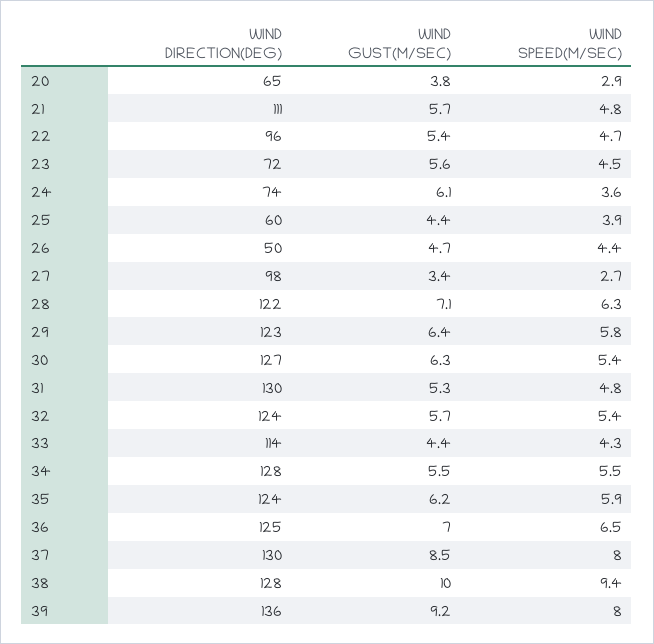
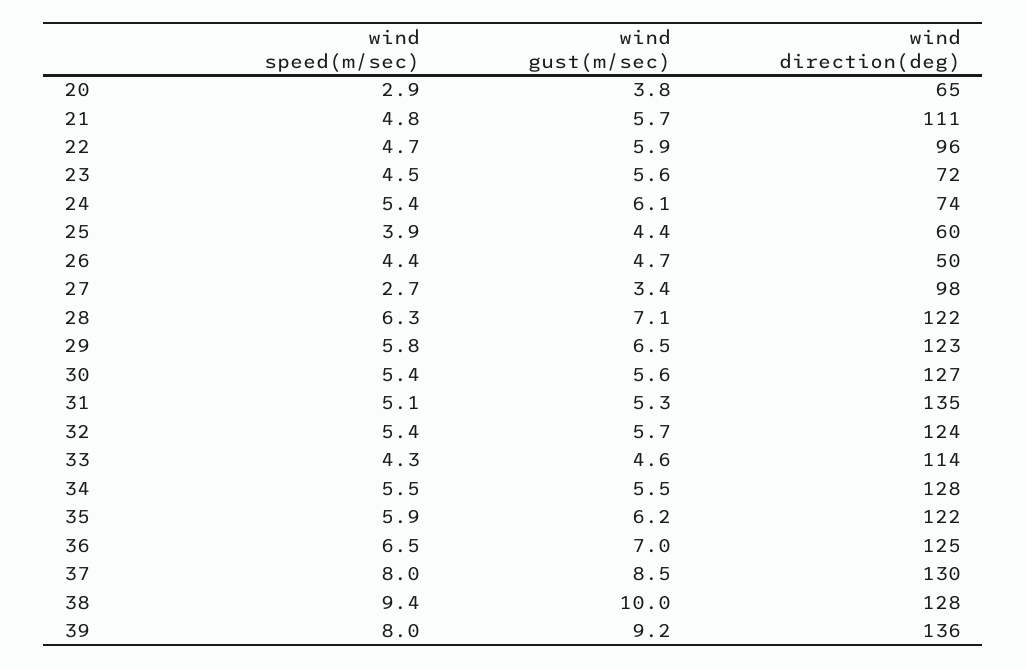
WIND GUST(M/SEC), 22: 5.4 -> 5.9
WIND SPEED(M/SEC), 24: 3.6 -> 5.4
WIND GUST(M/SEC), 29: 6.4 -> 6.5
WIND GUST(M/SEC), 30: 6.3 -> 5.6
WIND DIRECTION(DEG), 31: 130 -> 135
WIND SPEED(M/SEC), 31: 4.8 -> 5.1
WIND GUST(M/SEC), 33: 4.4 -> 4.6
WIND DIRECTION(DEG), 35: 124 -> 122

